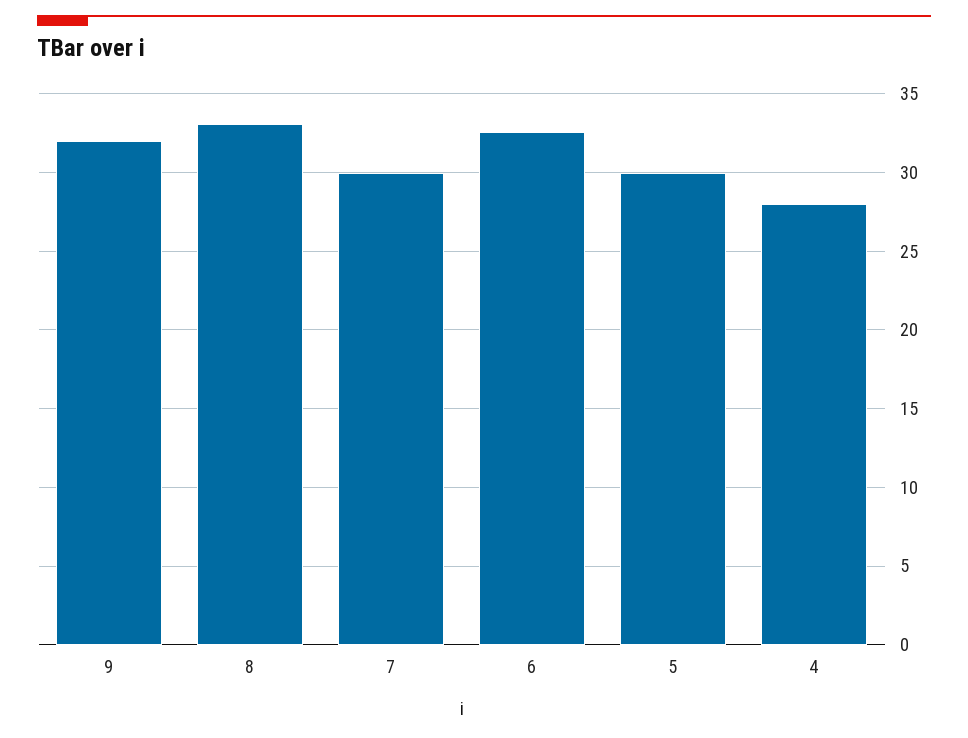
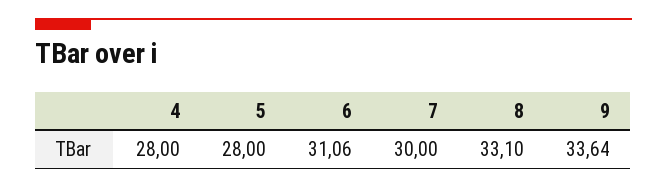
9: 32 -> 33.64
6: 32.5 -> 31.06
5: 30 -> 28

